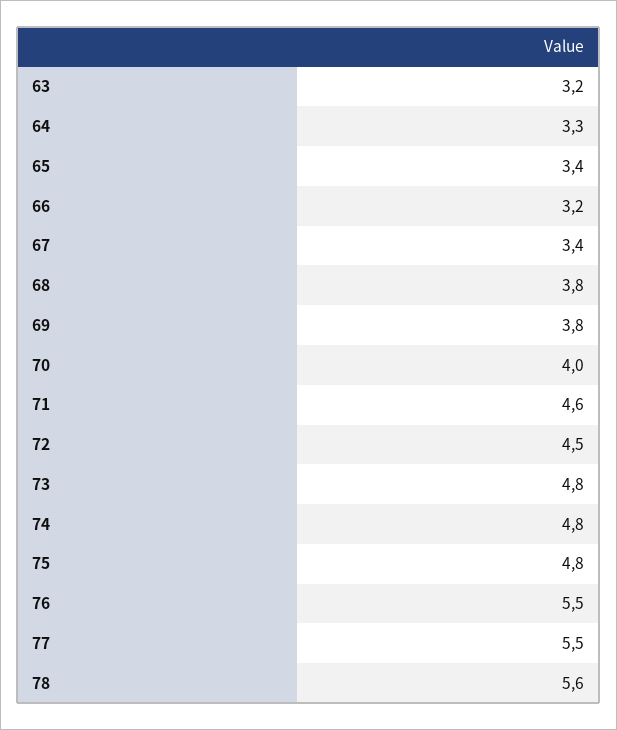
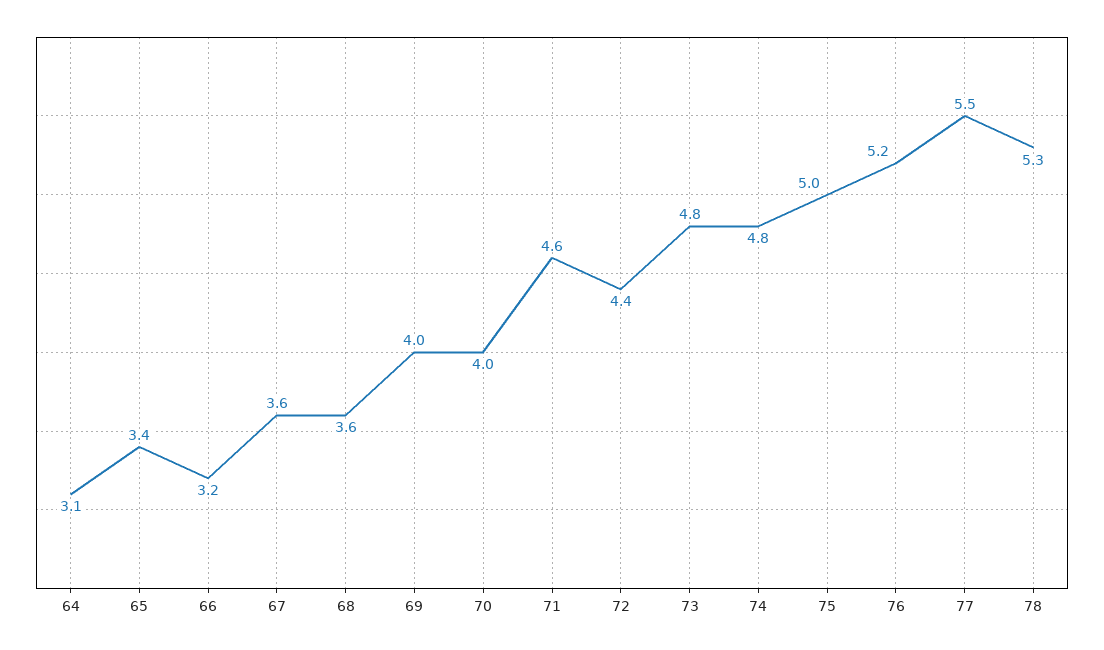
63: 3.2 -> none
64: 3.3 -> 3.1
67: 3.4 -> 3.6
68: 3.8 -> 3.6
69: 3.8 -> 4
72: 4.5 -> 4.4
75: 4.8 -> 5
76: 5.5 -> 5.2
78: 5.6 -> 5.3

